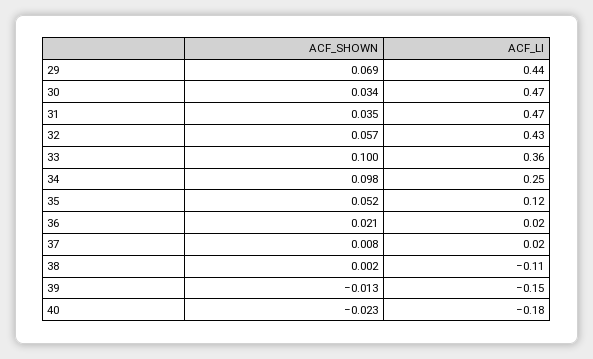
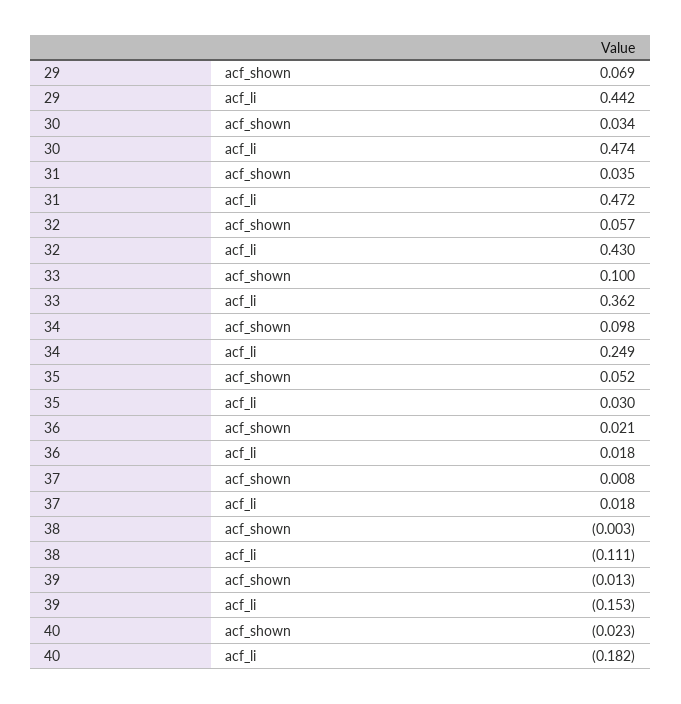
ACF_LI, 35: 0.12 -> 0.03
ACF_SHOWN, 38: 0.002 -> -0.003

